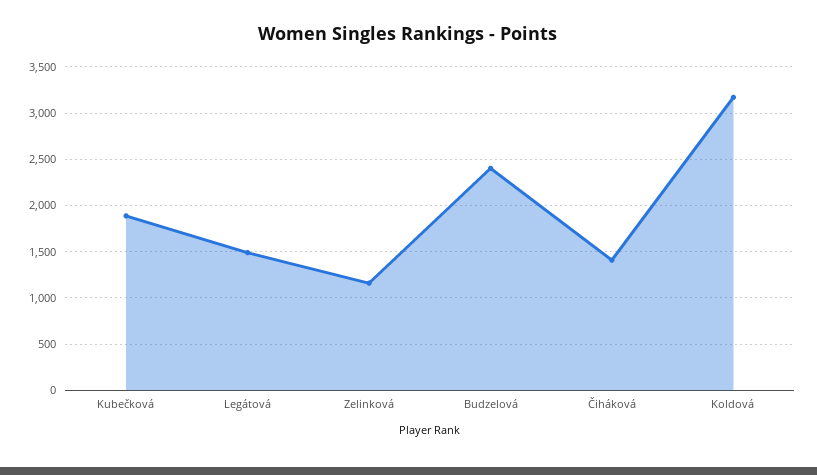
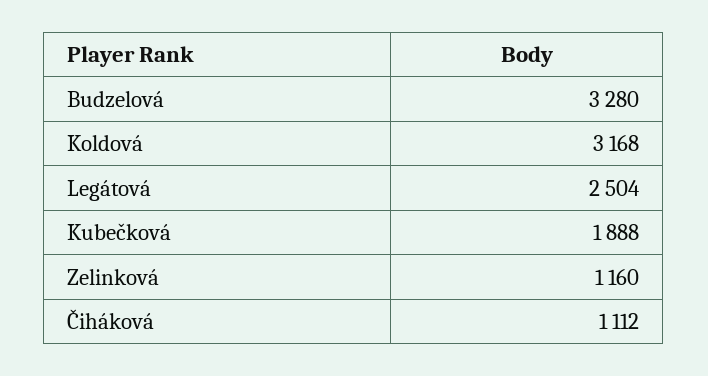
Legátová: 1500 -> 2504
Budzelová: 2400 -> 3280
Čiháková: 1400 -> 1112

